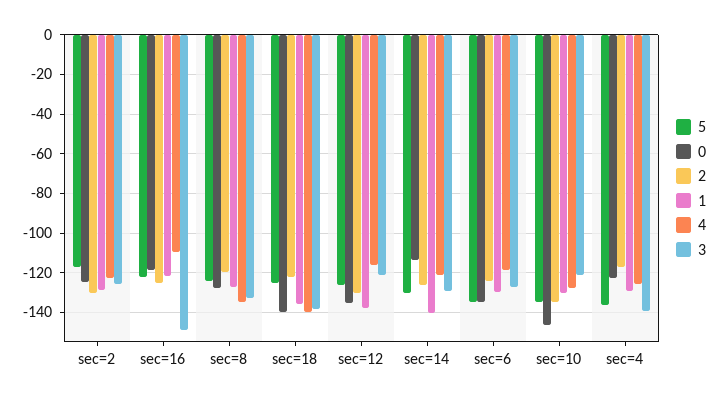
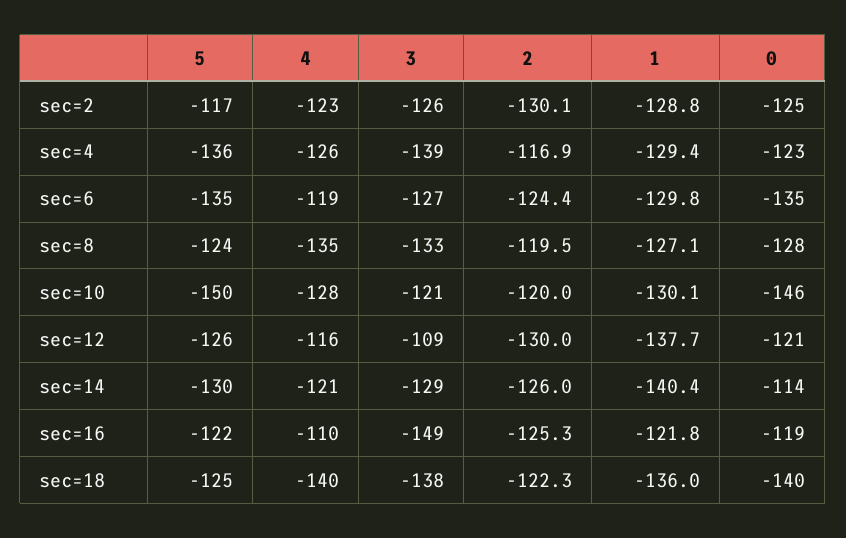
0, sec=12: -135 -> -121
3, sec=12: -120 -> -109
5, sec=10: -135 -> -150
2, sec=10: -135 -> -120

